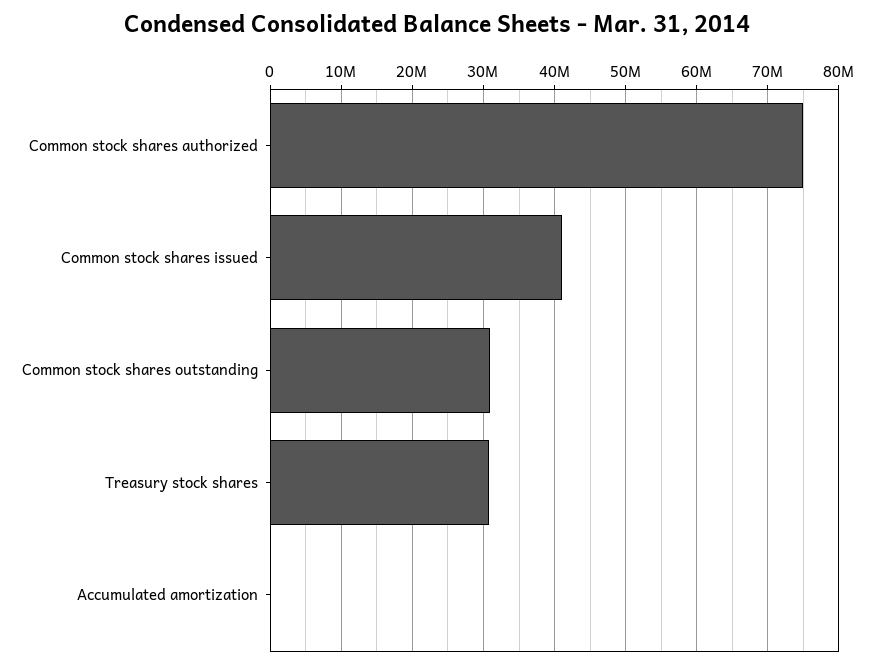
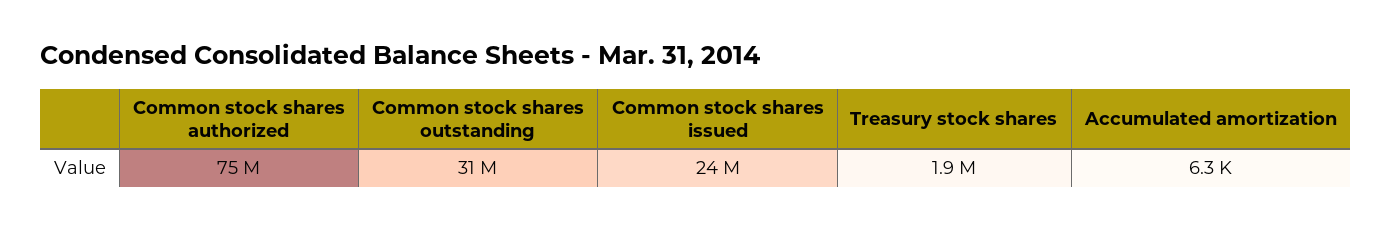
Common stock shares issued: 41000000 -> 24000000
Treasury stock shares: 31000000 -> 1900000

